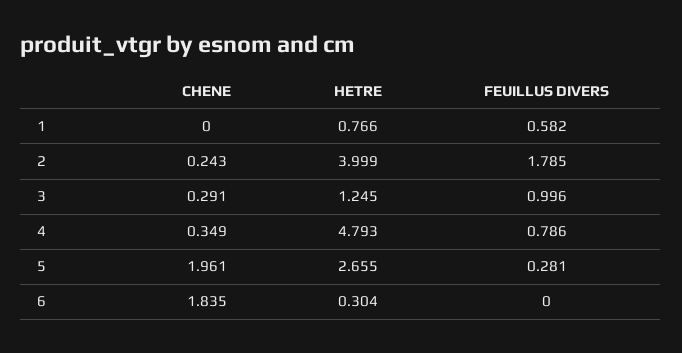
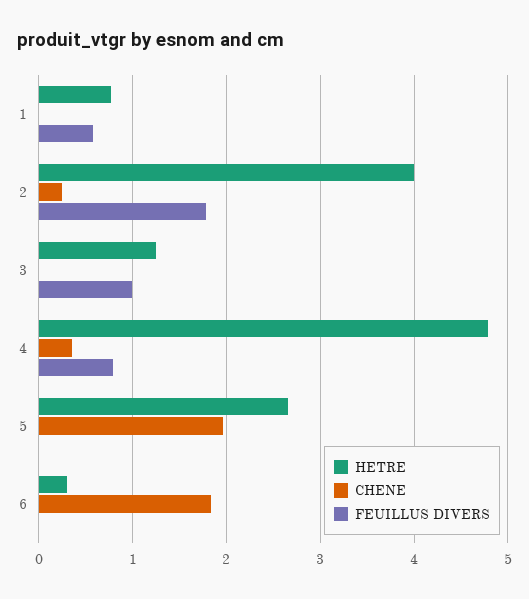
CHENE, 3: 0.291 -> 0
FEUILLUS DIVERS, 5: 0.281 -> 0

